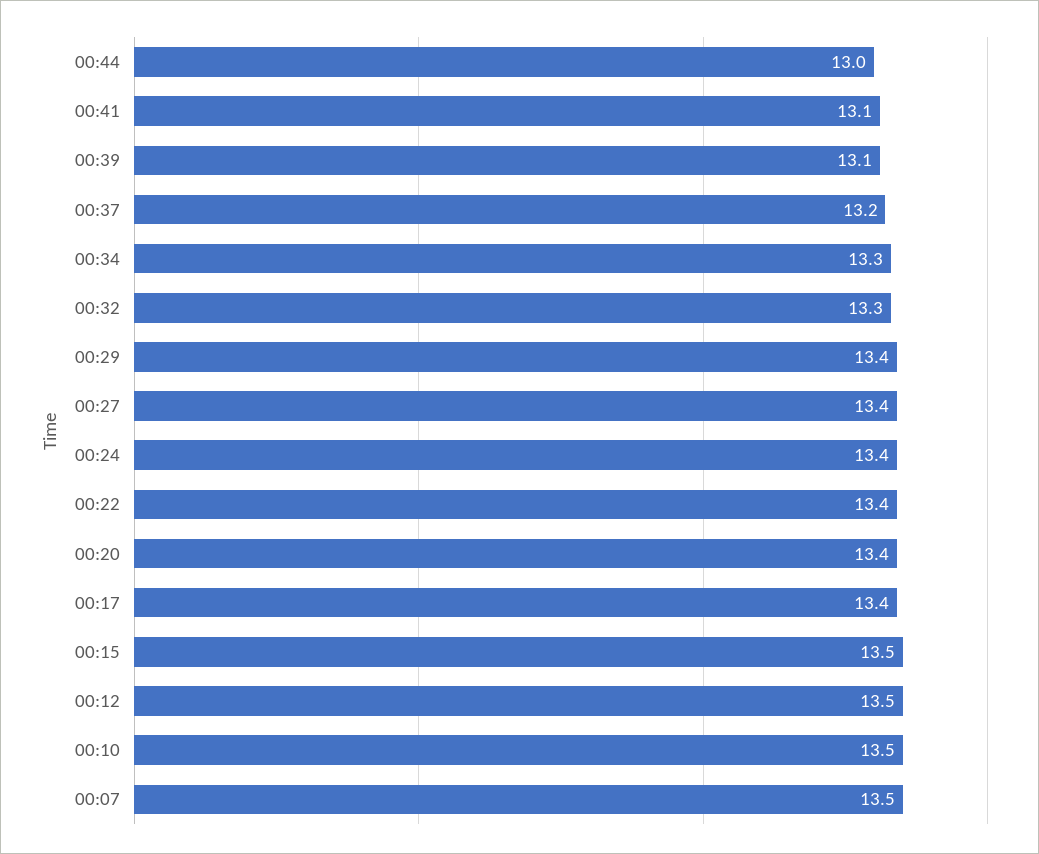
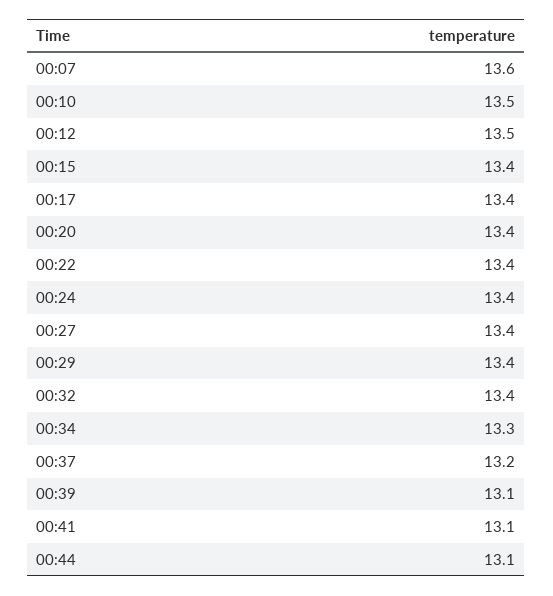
00:44: 13 -> 13.1
00:32: 13.3 -> 13.4
00:15: 13.5 -> 13.4
00:07: 13.5 -> 13.6

